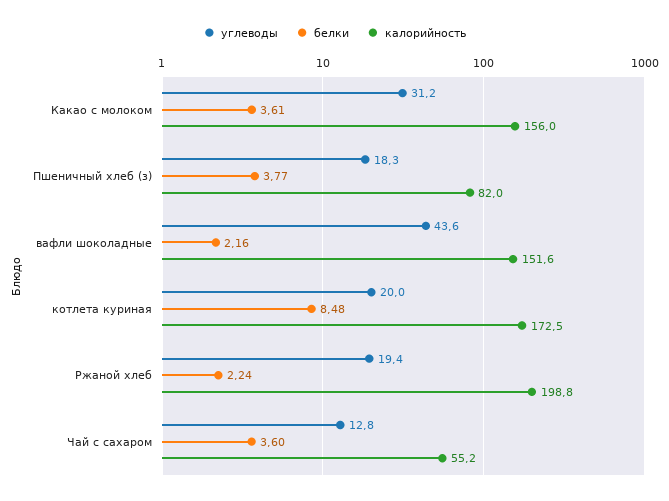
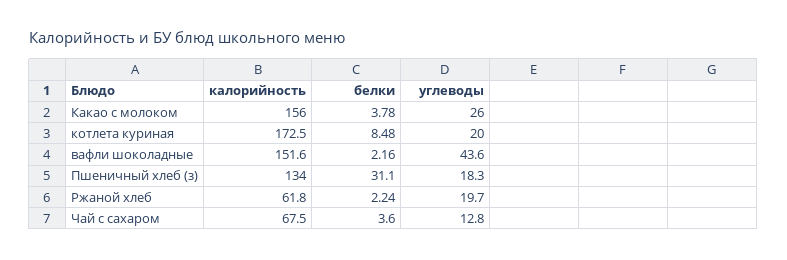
углеводы, Какао с молоком: 31.2 -> 26
белки, Какао с молоком: 3.61 -> 3.78
белки, Пшеничный хлеб (з): 3.77 -> 31.1
калорийность, Пшеничный хлеб (з): 82 -> 134
углеводы, Ржаной хлеб: 19.4 -> 19.7
калорийность, Ржаной хлеб: 198.8 -> 61.8
калорийность, Чай с сахаром: 55.2 -> 67.5

